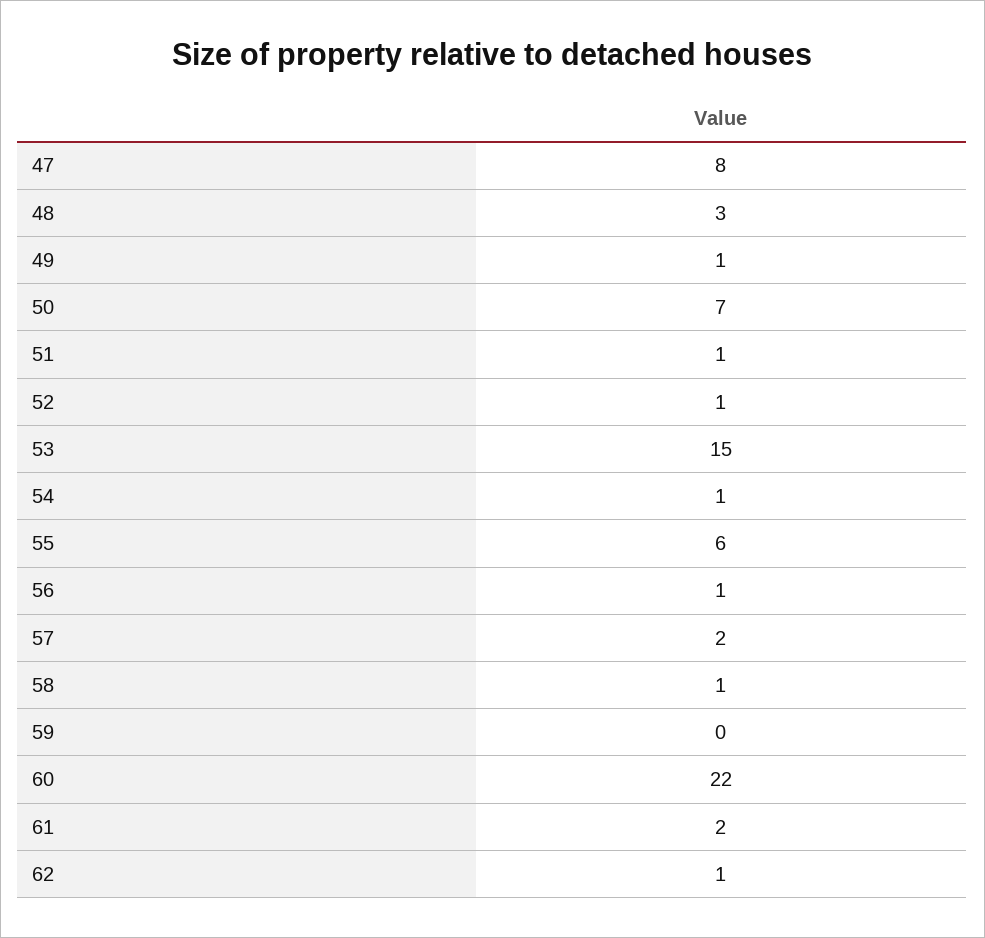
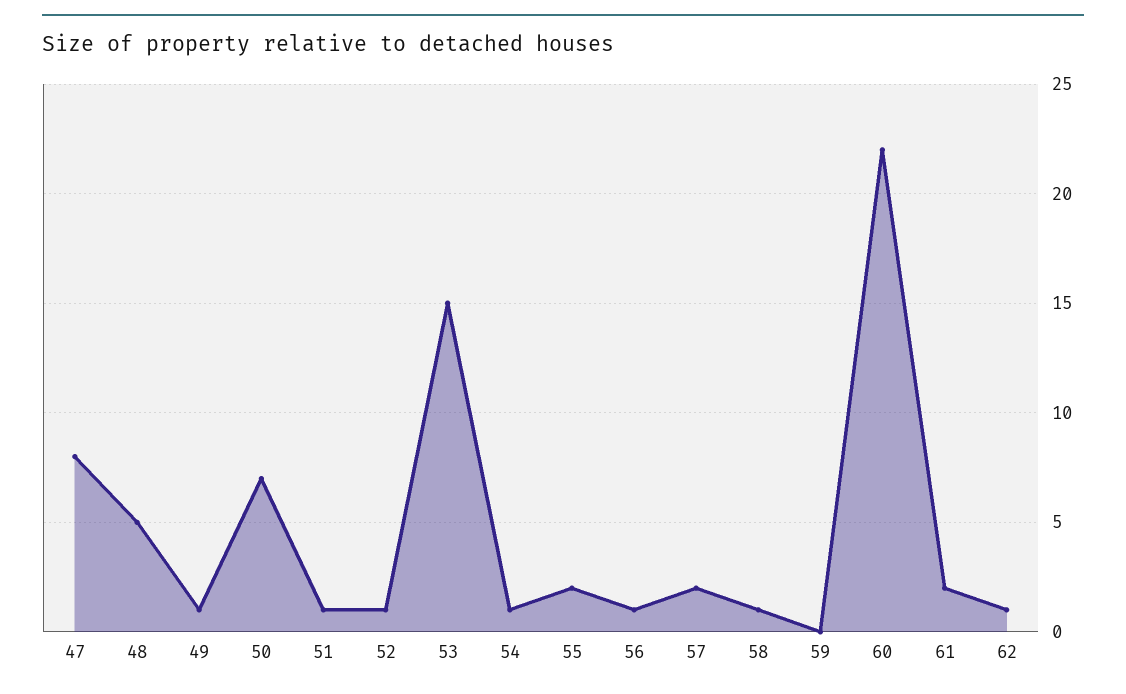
48: 3 -> 5
55: 6 -> 2

